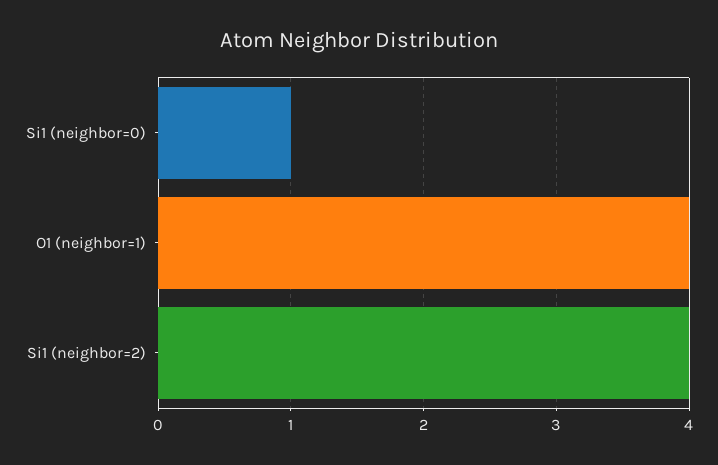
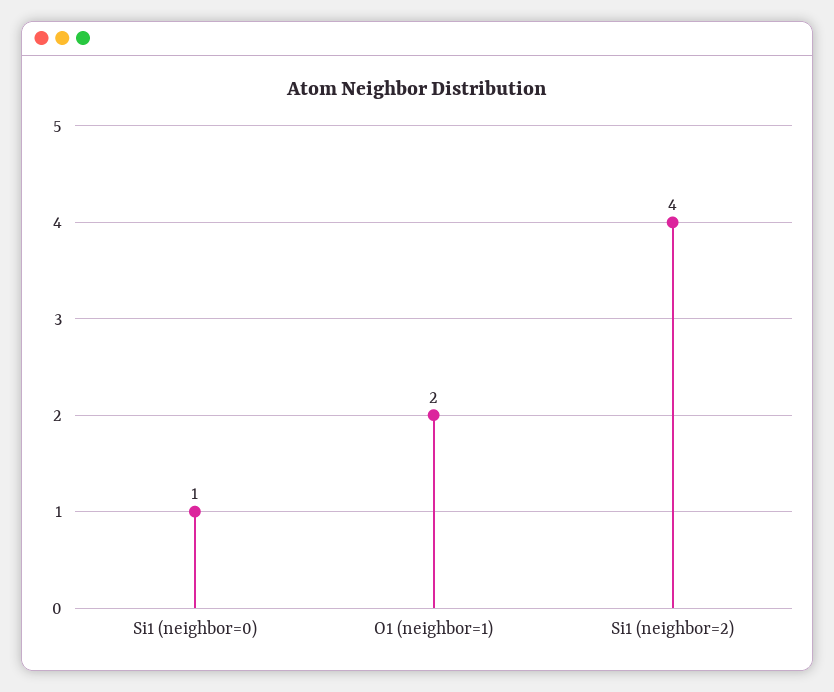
O1 (neighbor=1): 4 -> 2

